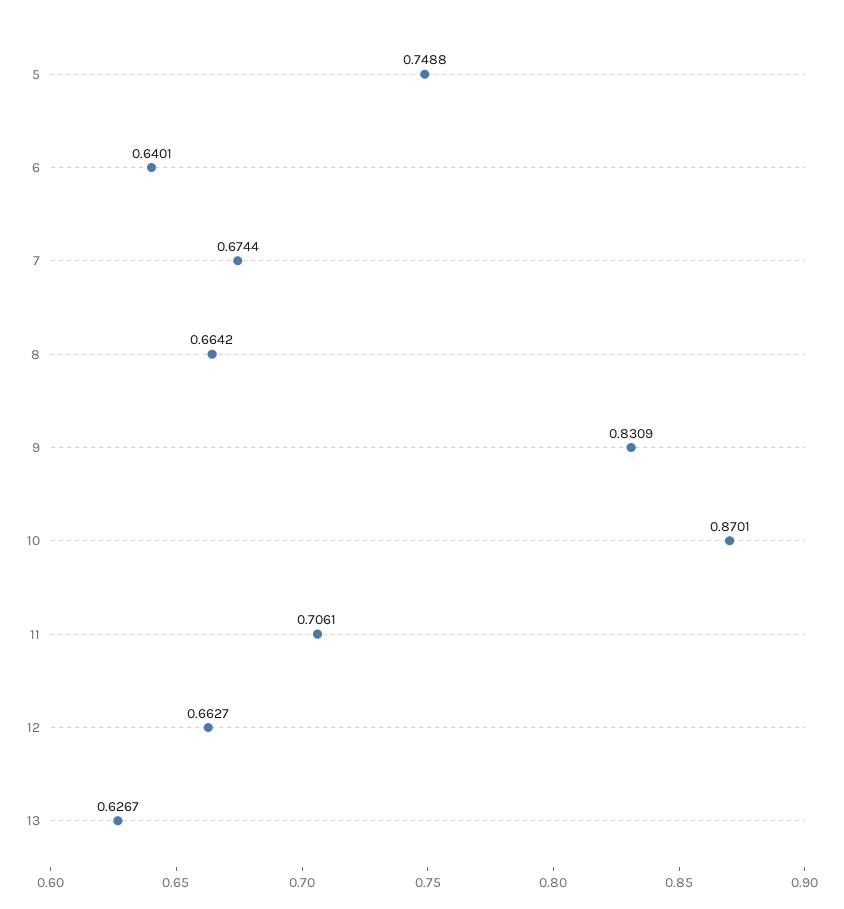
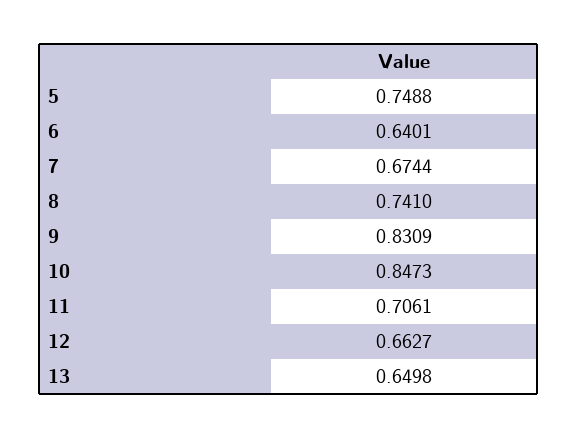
8: 0.6642 -> 0.741
10: 0.8701 -> 0.8473
13: 0.6267 -> 0.6498

